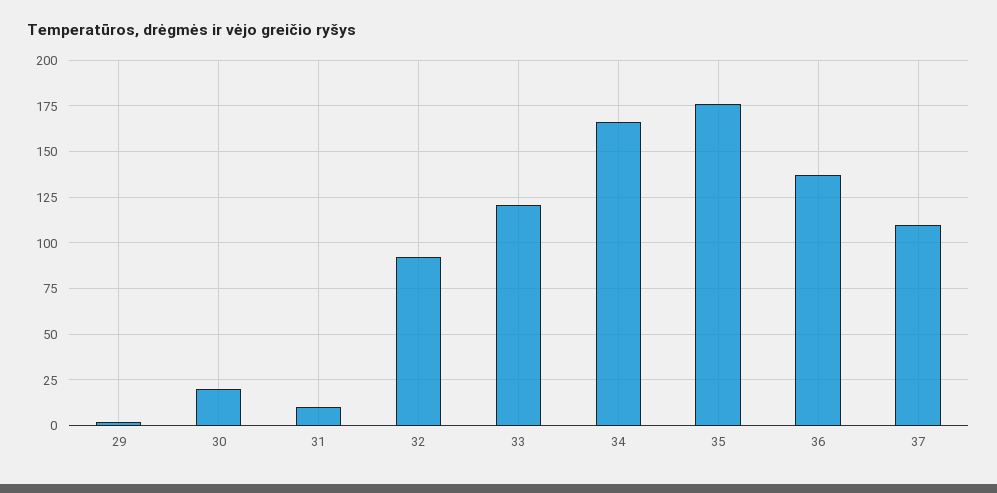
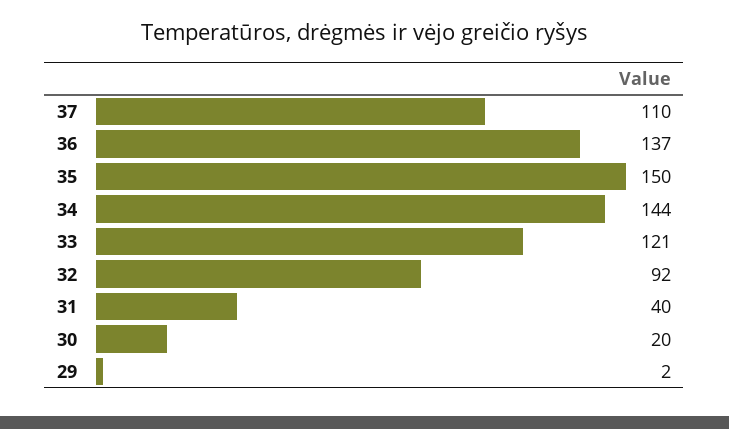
31: 10 -> 40
34: 165 -> 144
35: 175 -> 150

